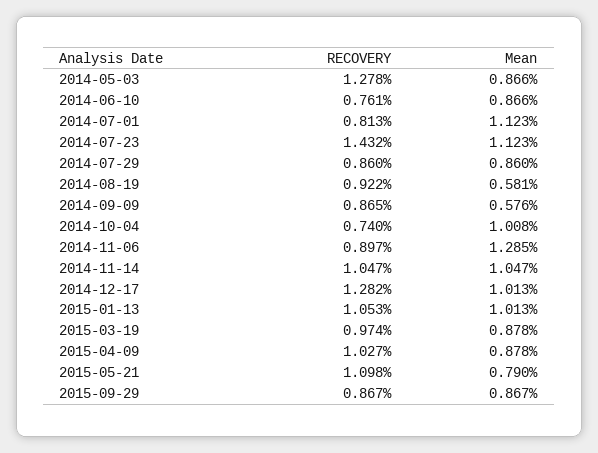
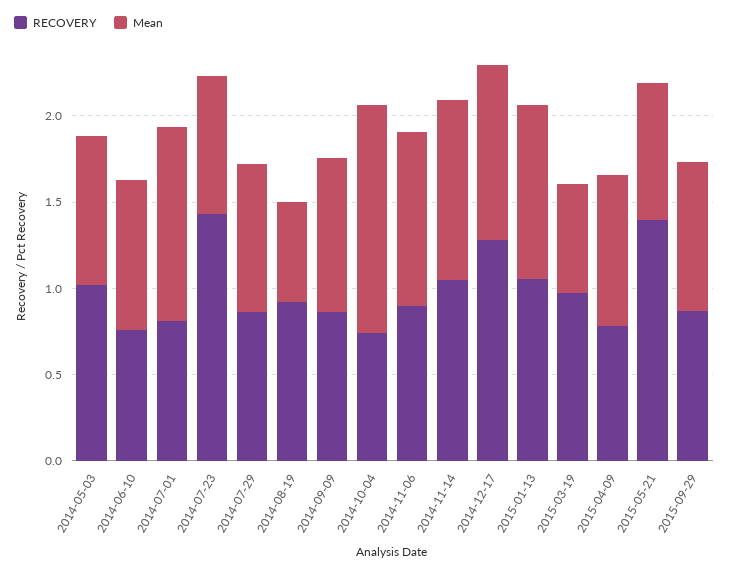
RECOVERY, 2014-05-03: 1.278 -> 1
Mean, 2014-07-23: 1.123 -> 0.8
Mean, 2014-09-09: 0.576 -> 0.9
Mean, 2014-10-04: 1.008 -> 1.3
Mean, 2014-11-06: 1.285 -> 1
Mean, 2015-03-19: 0.878 -> 0.6
RECOVERY, 2015-04-09: 1.027 -> 0.8
RECOVERY, 2015-05-21: 1.098 -> 1.4

